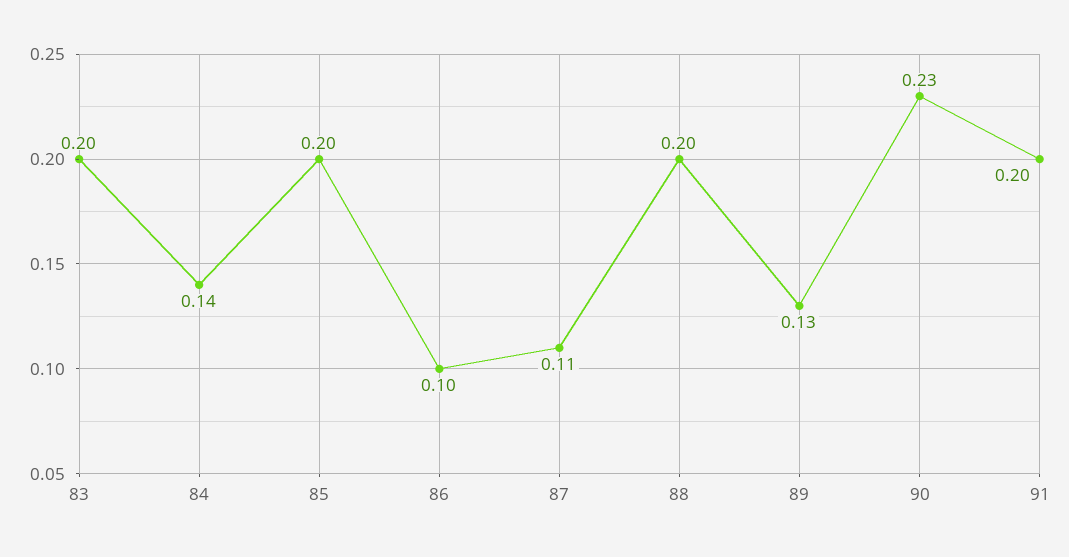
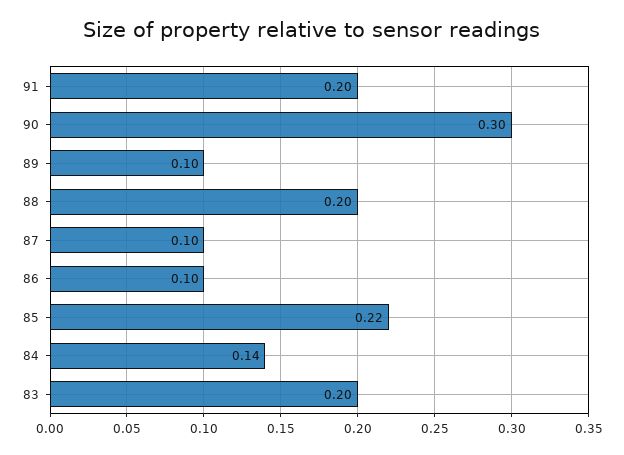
85: 0.2 -> 0.22
87: 0.11 -> 0.1
89: 0.13 -> 0.1
90: 0.23 -> 0.3

